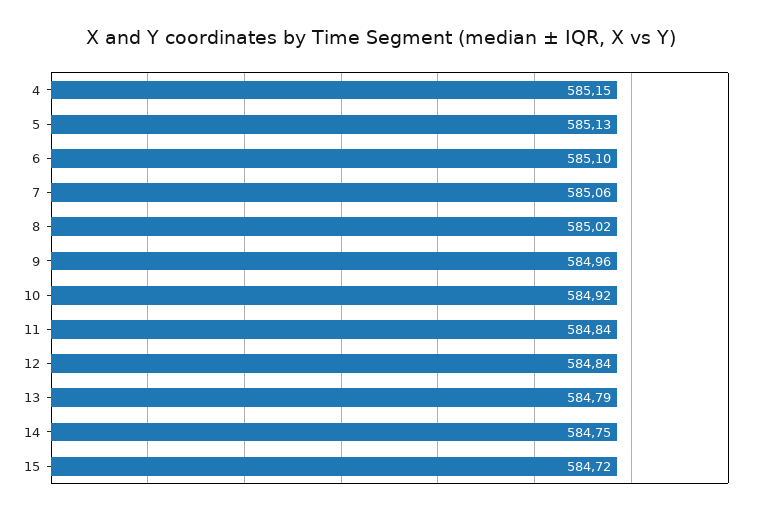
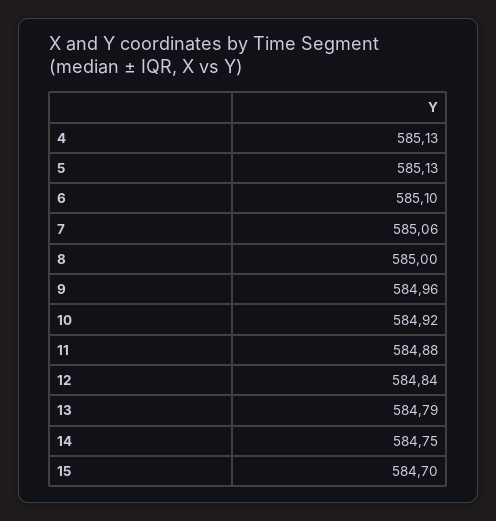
4: 585.15 -> 585.13
8: 585.02 -> 585
11: 584.84 -> 584.88
15: 584.72 -> 584.7

